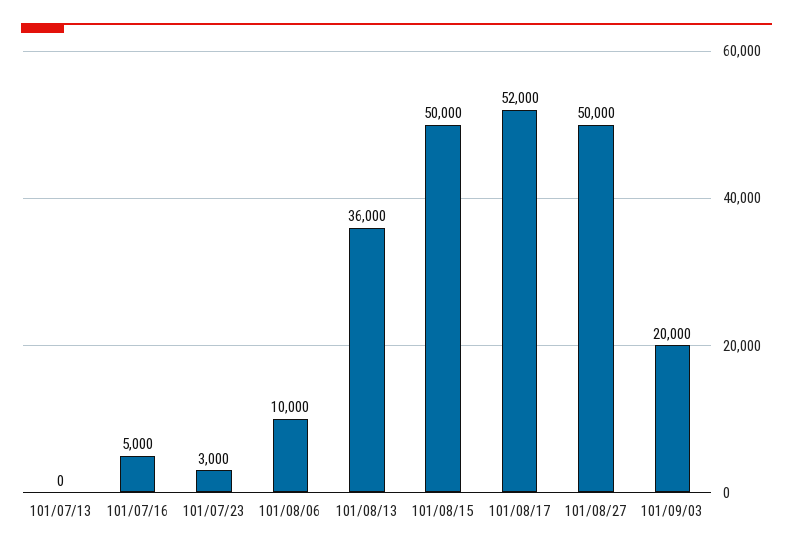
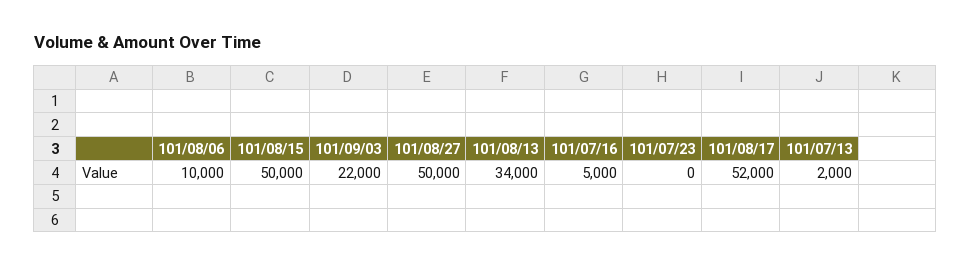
101/07/13: 0 -> 2000
101/07/23: 3000 -> 0
101/08/13: 36000 -> 34000
101/09/03: 20000 -> 22000

